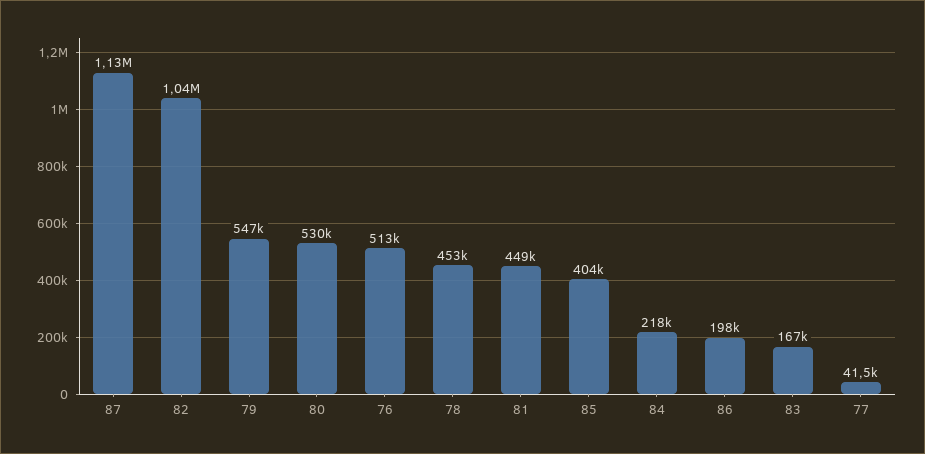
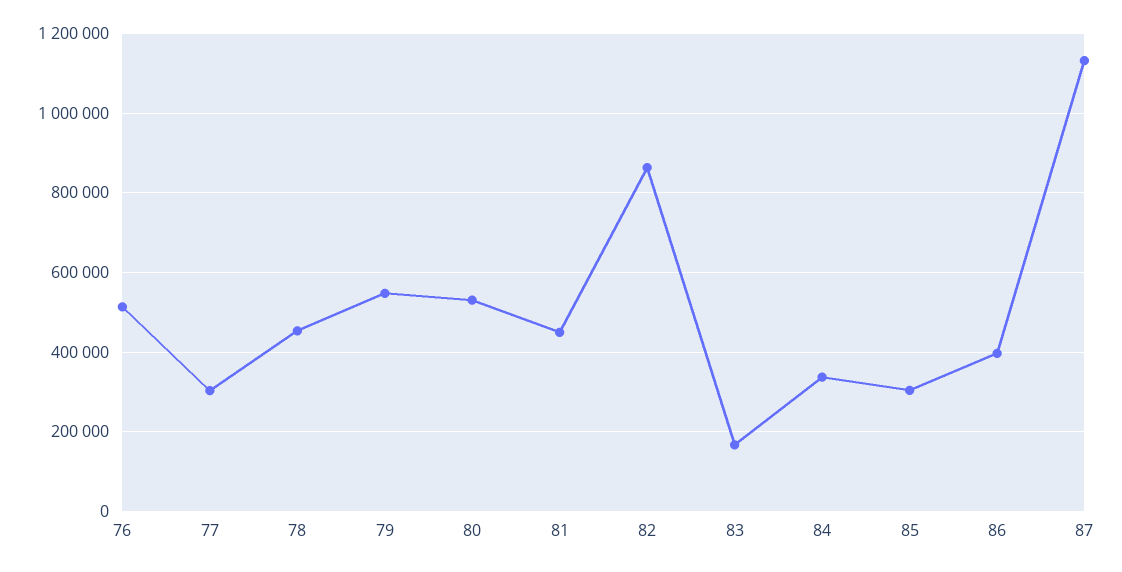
82: 1040000 -> 860000
85: 404000 -> 300000
84: 218000 -> 340000
86: 198000 -> 400000
77: 41500 -> 300000

